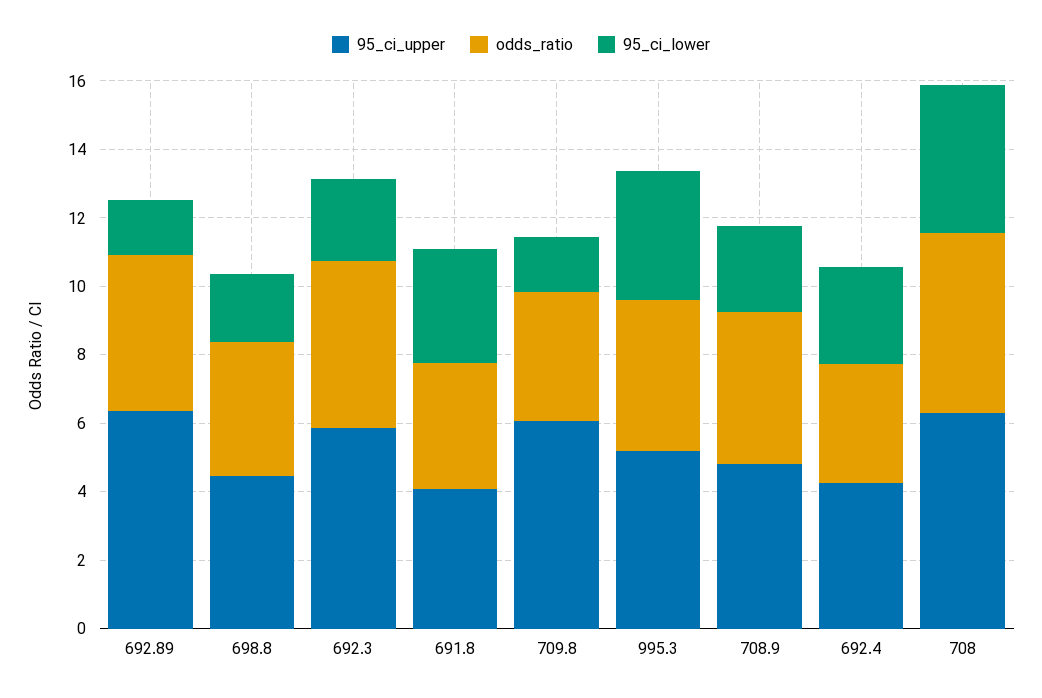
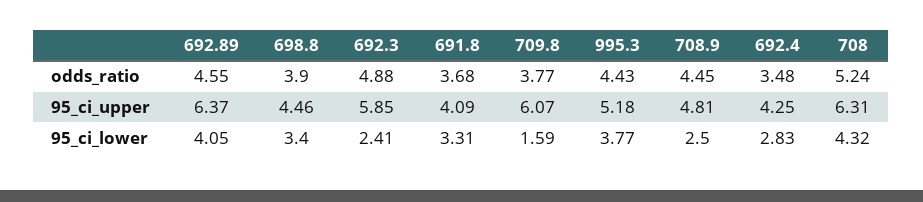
95_ci_lower, 692.89: 1.5 -> 4.05
95_ci_lower, 698.8: 2 -> 3.4

